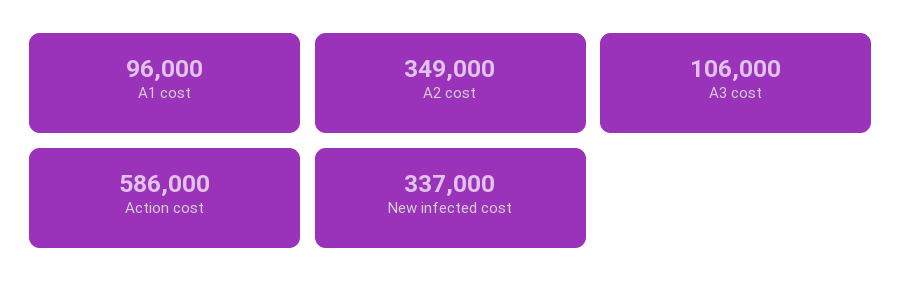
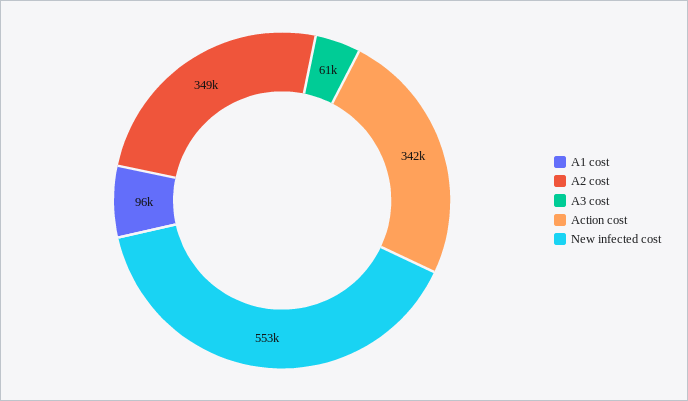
A3 cost: 106000 -> 61000
Action cost: 586000 -> 342000
New infected cost: 337000 -> 553000

